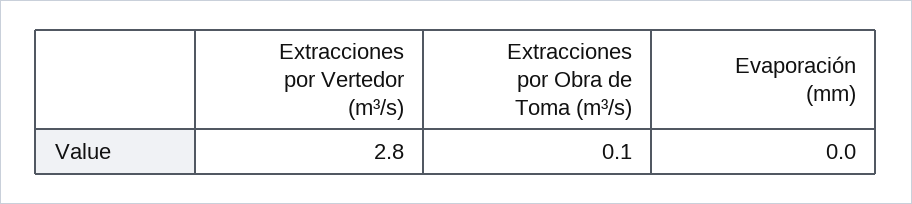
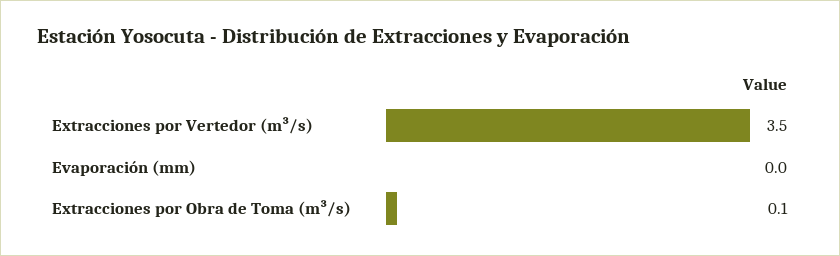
Extracciones por Vertedor (m³/s): 2.8 -> 3.5

